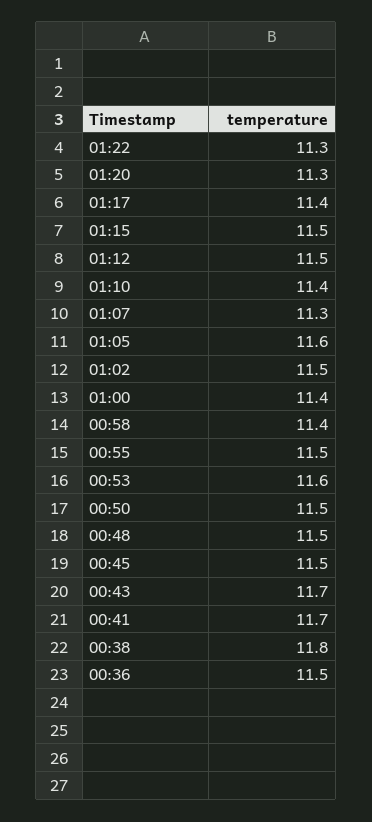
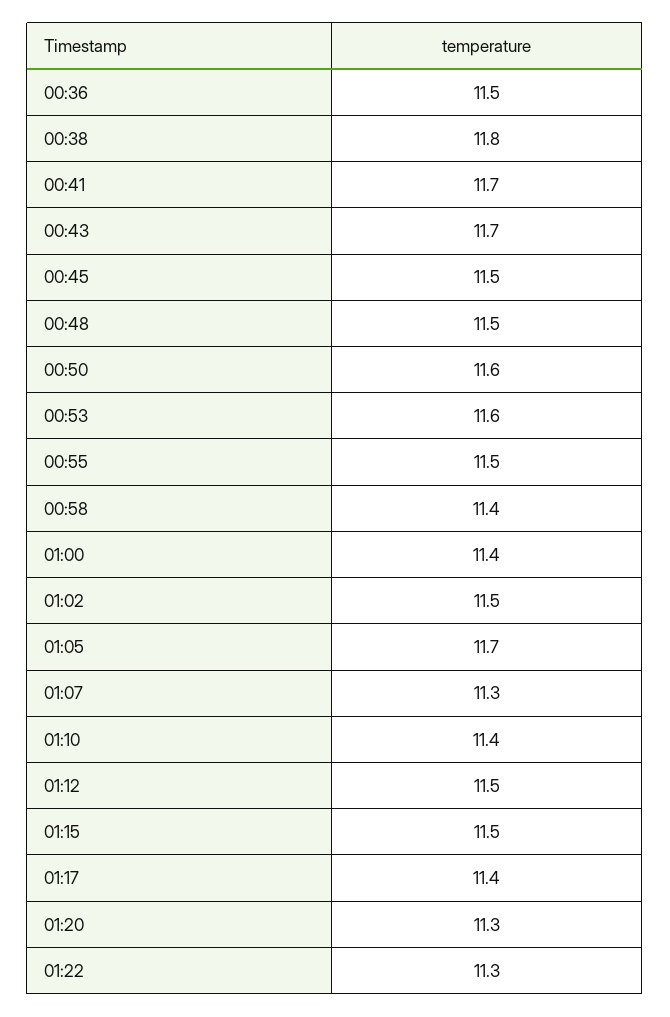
01:05: 11.6 -> 11.7
00:50: 11.5 -> 11.6

